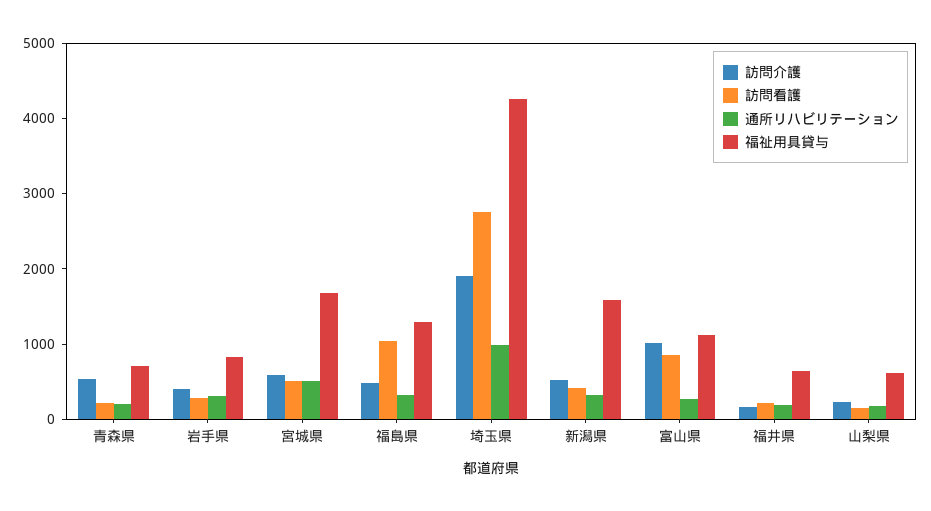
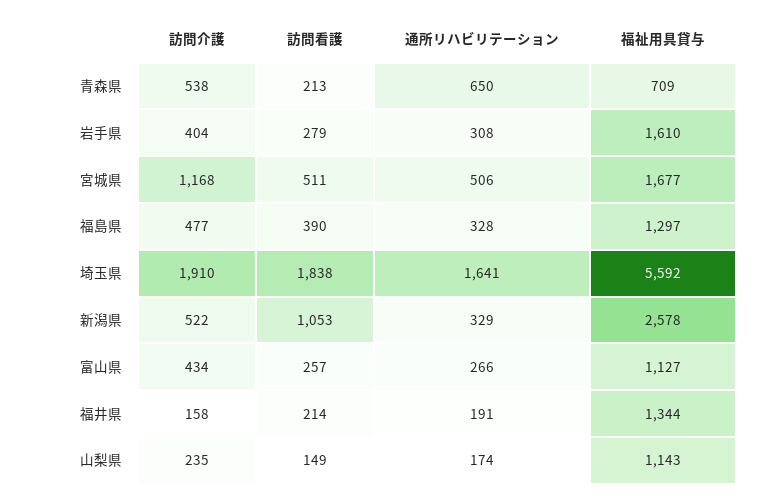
通所リハビリテーション, 青森県: 200 -> 650
福祉用具貸与, 岩手県: 800 -> 1610
訪問介護, 宮城県: 600 -> 1168
訪問看護, 福島県: 1000 -> 390
訪問看護, 埼玉県: 2800 -> 1838
通所リハビリテーション, 埼玉県: 1000 -> 1641
福祉用具貸与, 埼玉県: 4200 -> 5592
訪問看護, 新潟県: 400 -> 1053
福祉用具貸与, 新潟県: 1600 -> 2578
訪問介護, 富山県: 1000 -> 434
訪問看護, 富山県: 800 -> 257
福祉用具貸与, 福井県: 600 -> 1344
福祉用具貸与, 山梨県: 600 -> 1143

